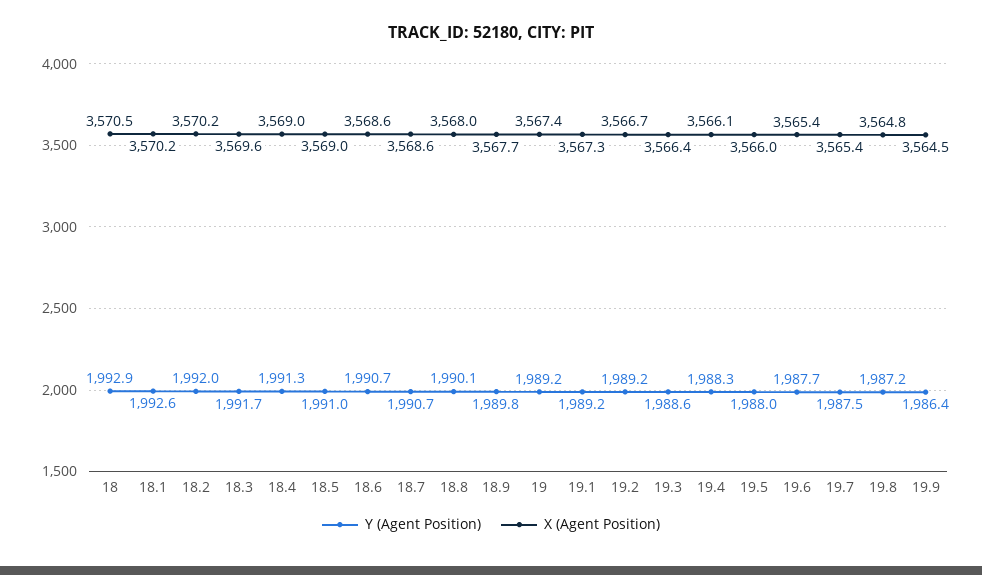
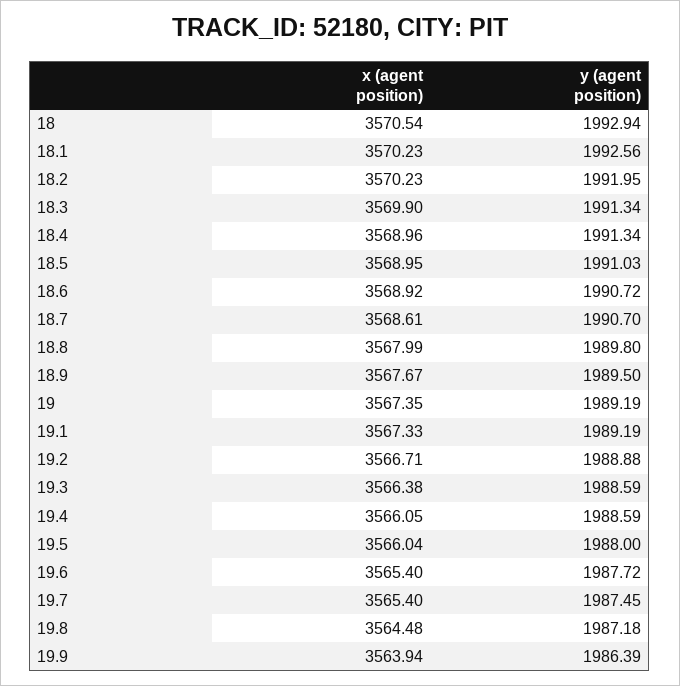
Y (Agent Position), 18.3: 1991.7 -> 1991.34
X (Agent Position), 18.3: 3569.6 -> 3569.9
X (Agent Position), 18.6: 3568.6 -> 3568.92
Y (Agent Position), 18.8: 1990.1 -> 1989.8
Y (Agent Position), 18.9: 1989.8 -> 1989.5
Y (Agent Position), 19.2: 1989.2 -> 1988.88
Y (Agent Position), 19.4: 1988.3 -> 1988.59
X (Agent Position), 19.8: 3564.8 -> 3564.48
X (Agent Position), 19.9: 3564.5 -> 3563.94

